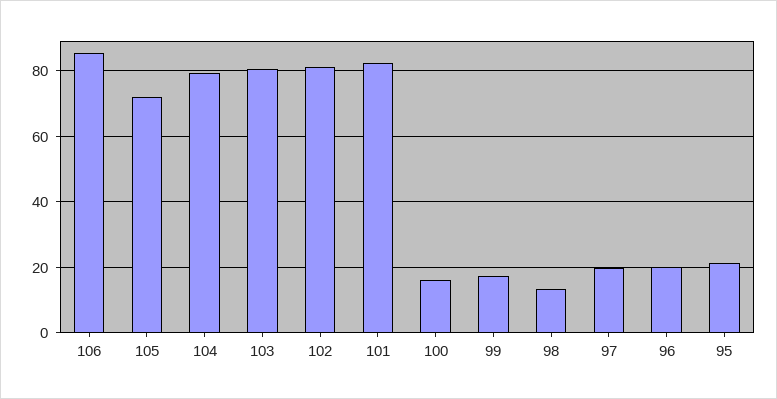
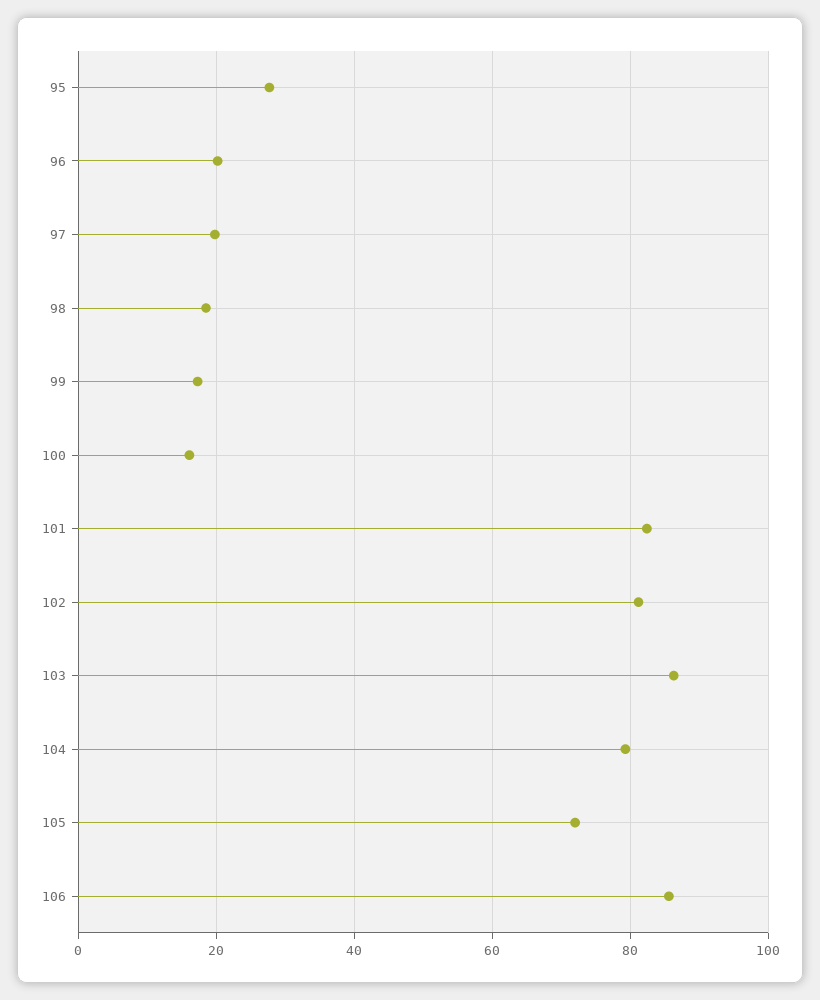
103: 80 -> 86
98: 14 -> 18
95: 22 -> 28

